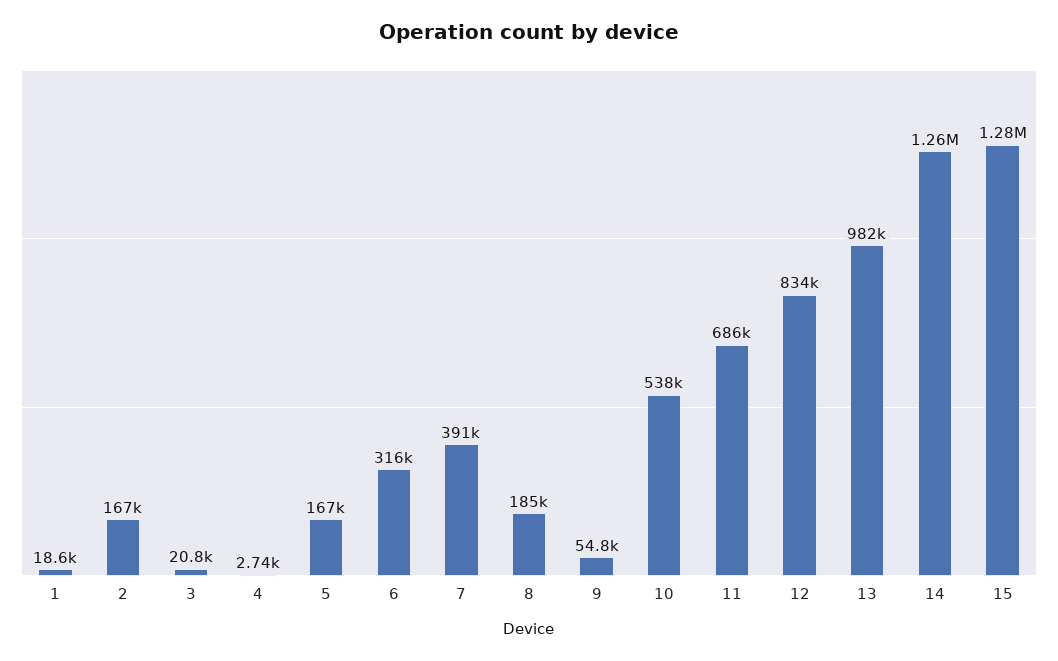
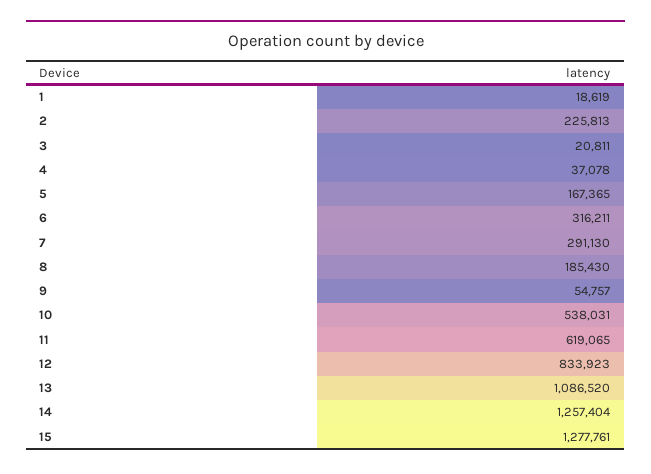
2: 167000 -> 225813
4: 2740 -> 37078
7: 391000 -> 291130
11: 686000 -> 619065
13: 982000 -> 1086520

